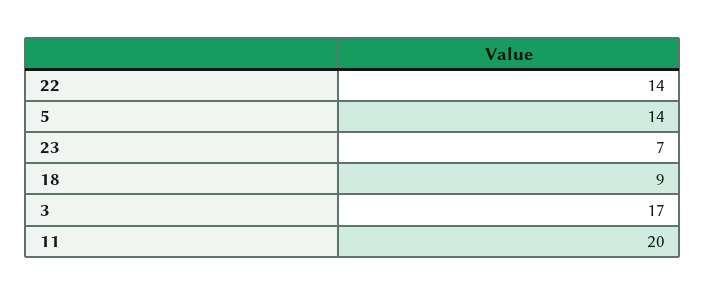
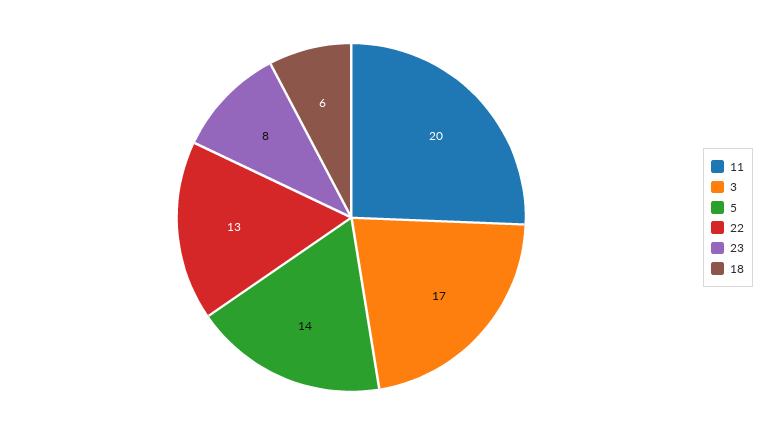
22: 14 -> 13
23: 7 -> 8
18: 9 -> 6

